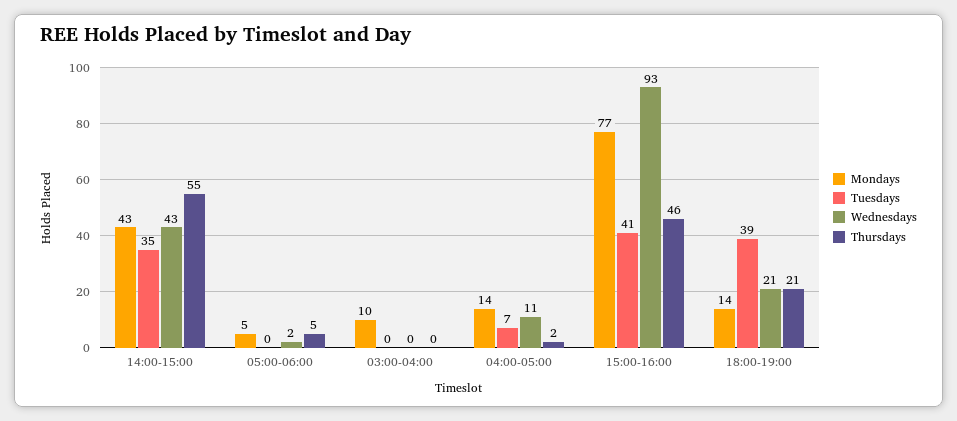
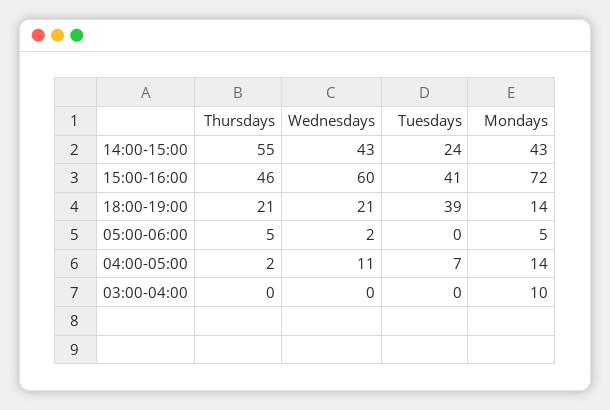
Tuesdays, 14:00-15:00: 35 -> 24
Mondays, 15:00-16:00: 77 -> 72
Wednesdays, 15:00-16:00: 93 -> 60

